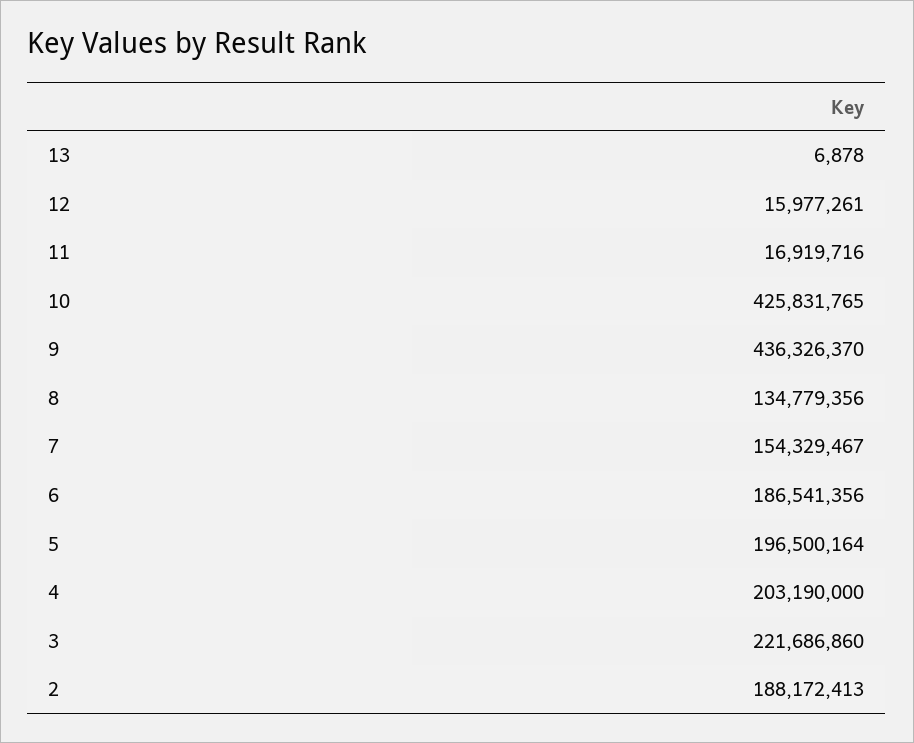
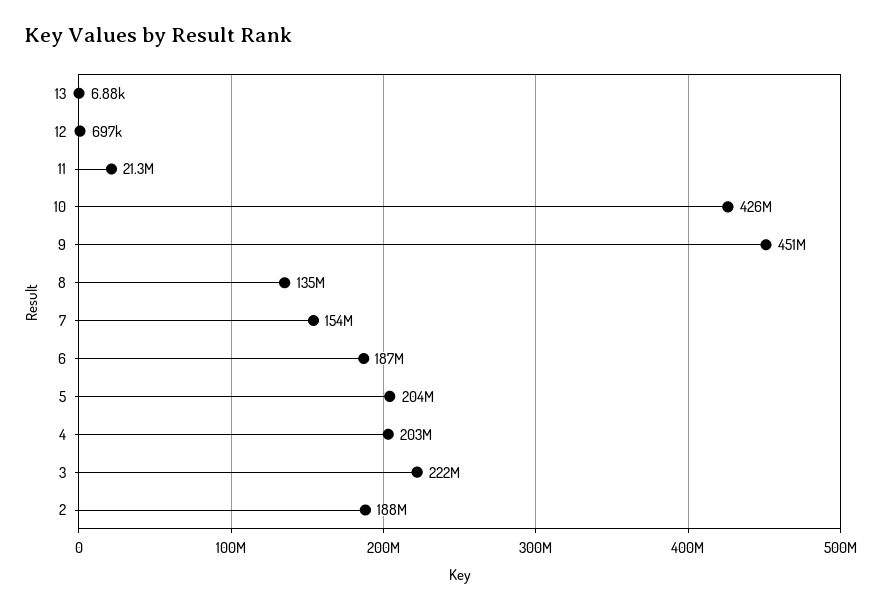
12: 15977261 -> 697000
11: 16919716 -> 21300000
9: 436326370 -> 451000000
5: 196500164 -> 204000000

